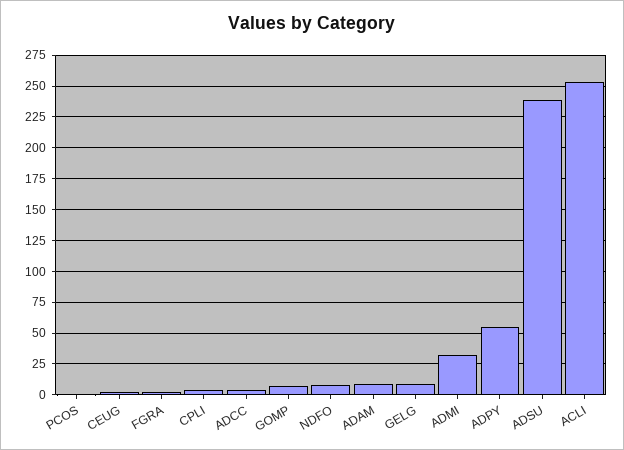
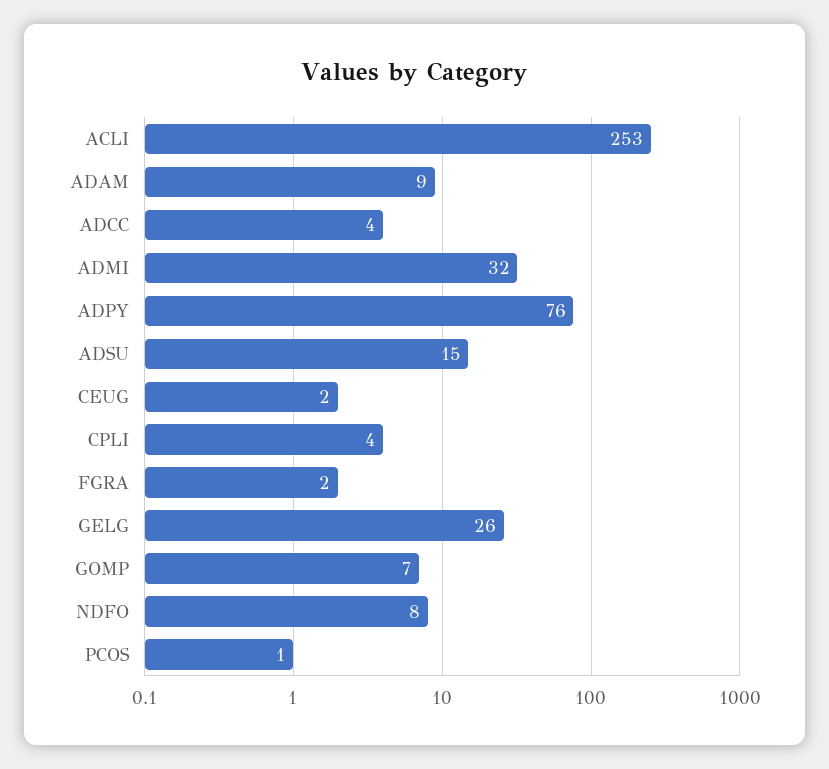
GELG: 10 -> 26
ADPY: 55 -> 76
ADSU: 240 -> 15

